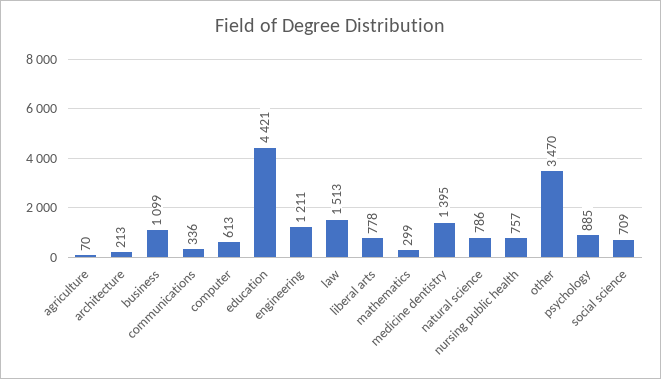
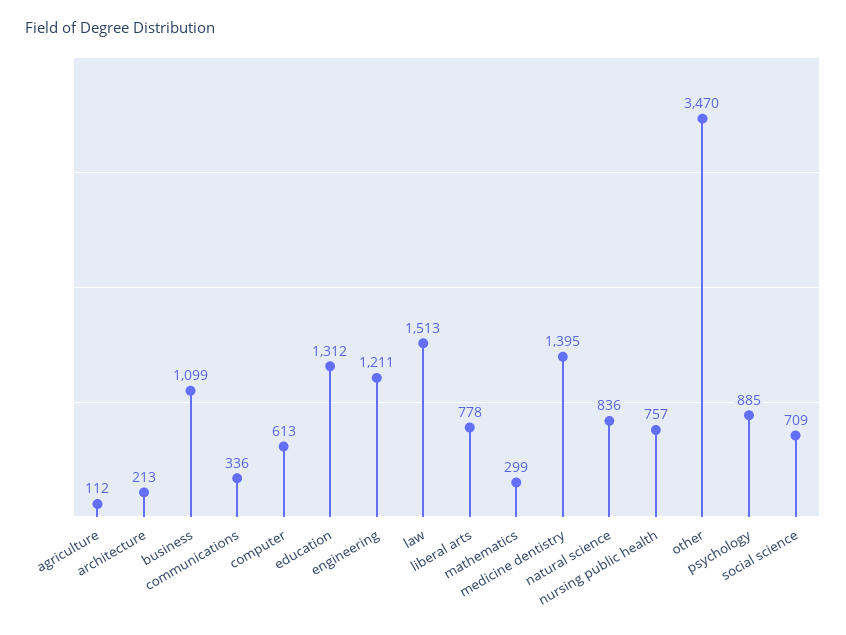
agriculture: 70 -> 112
education: 4421 -> 1312
natural science: 786 -> 836

